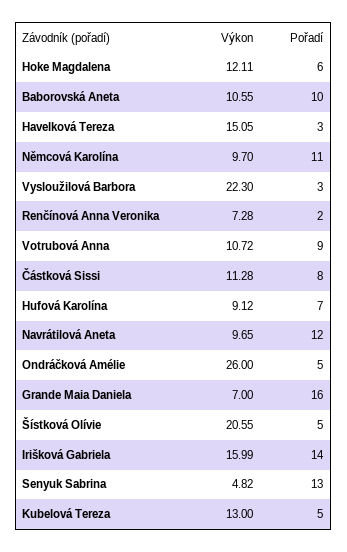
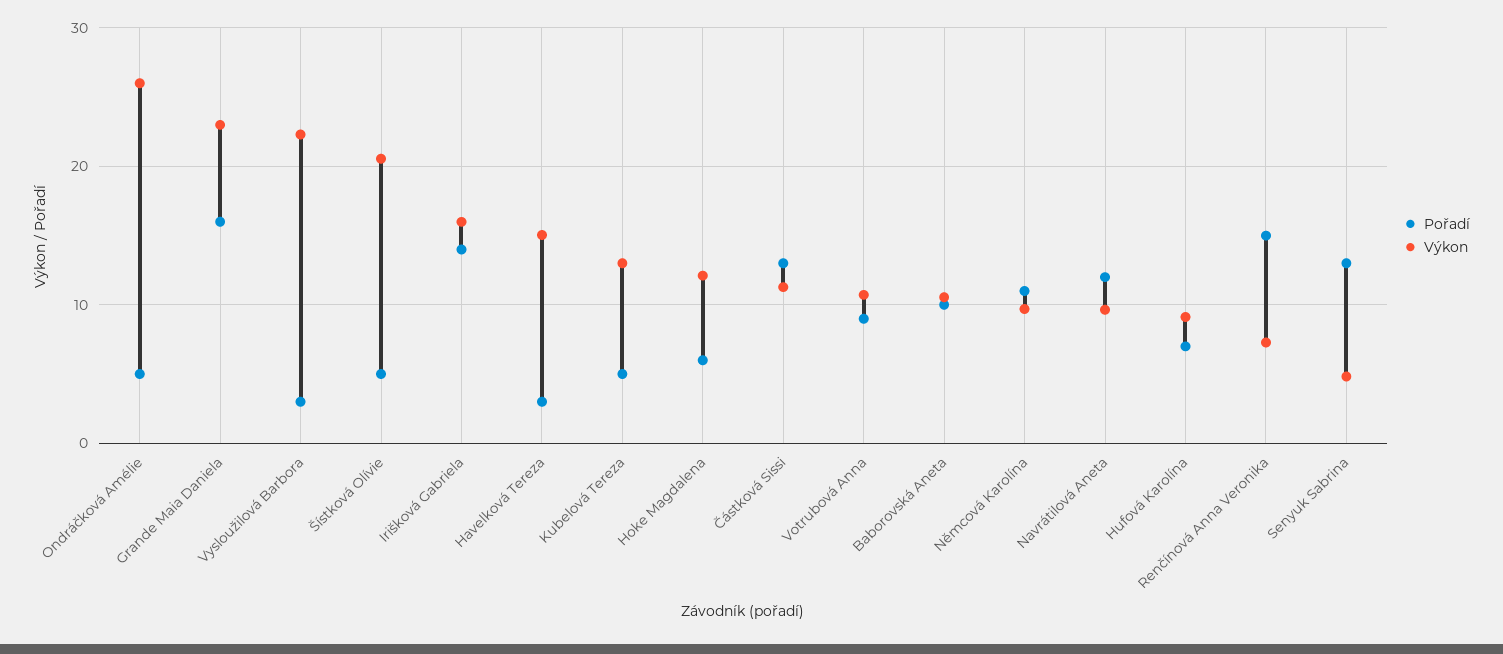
Pořadí, Renčínová Anna Veronika: 2 -> 15
Pořadí, Částková Sissi: 8 -> 13
Výkon, Grande Maia Daniela: 7 -> 23

